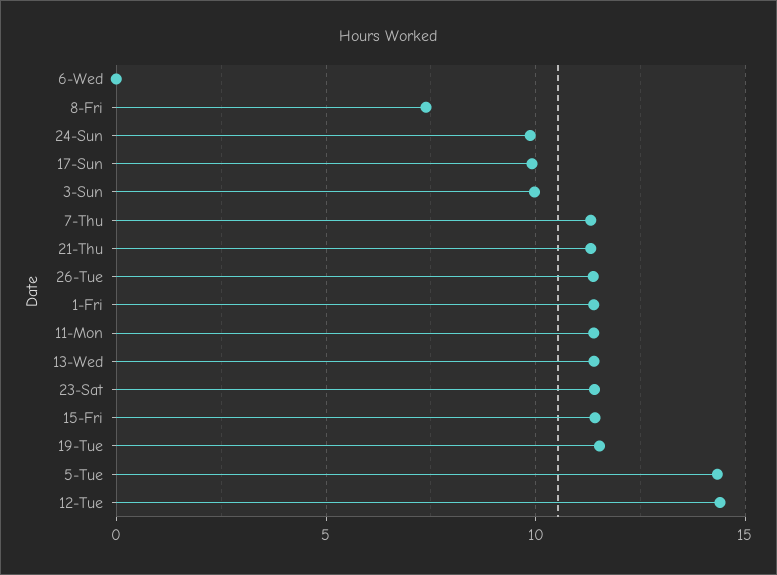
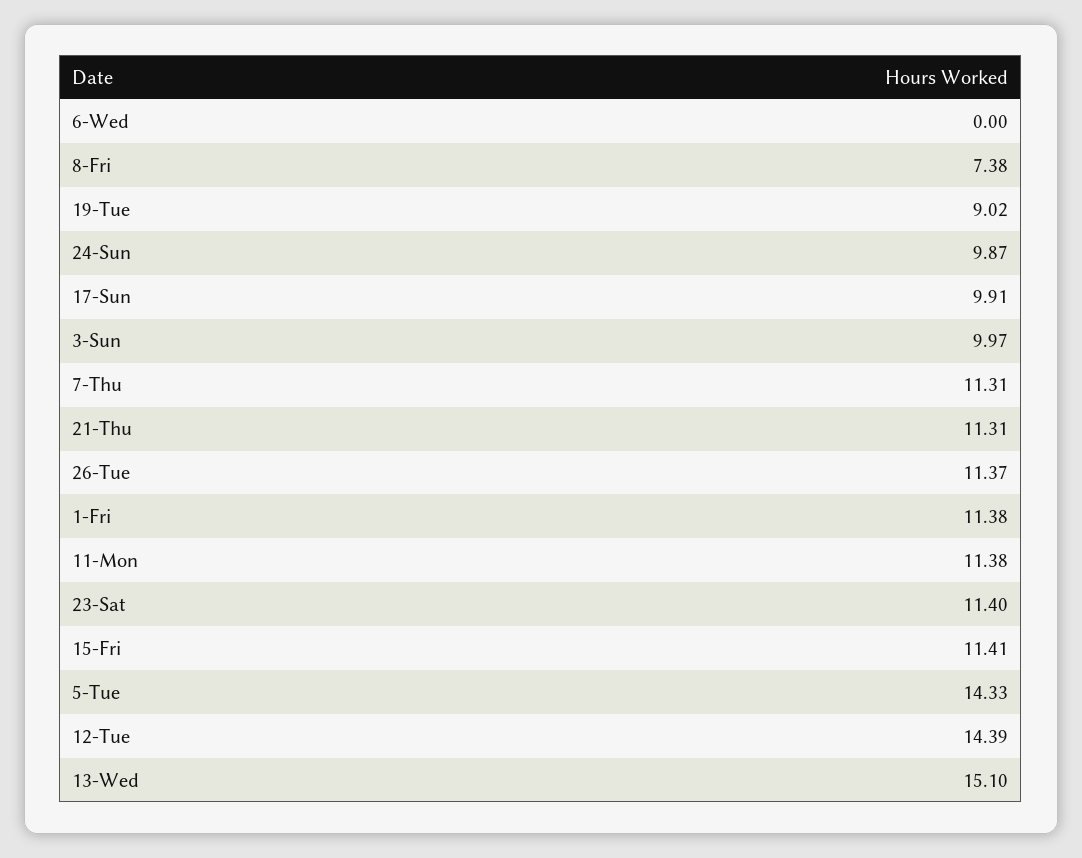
13-Wed: 11.5 -> 15.1
19-Tue: 11.5 -> 9.02

